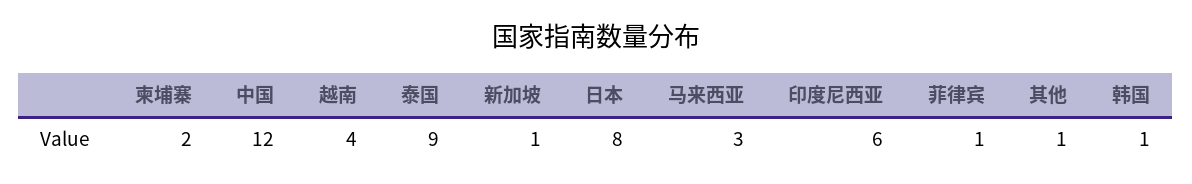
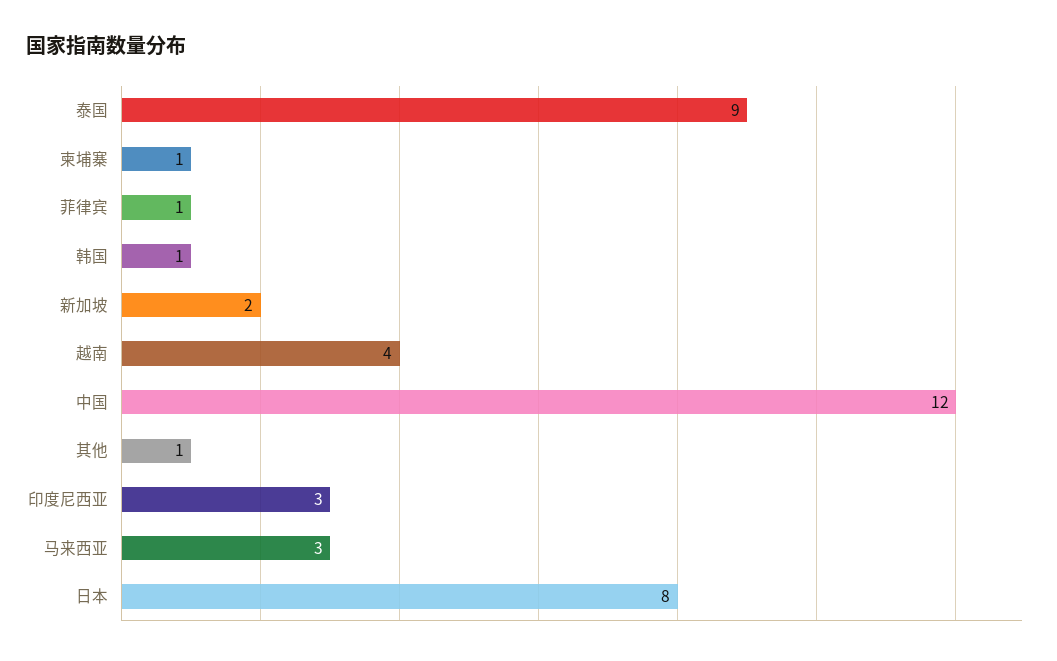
柬埔寨: 2 -> 1
新加坡: 1 -> 2
印度尼西亚: 6 -> 3

